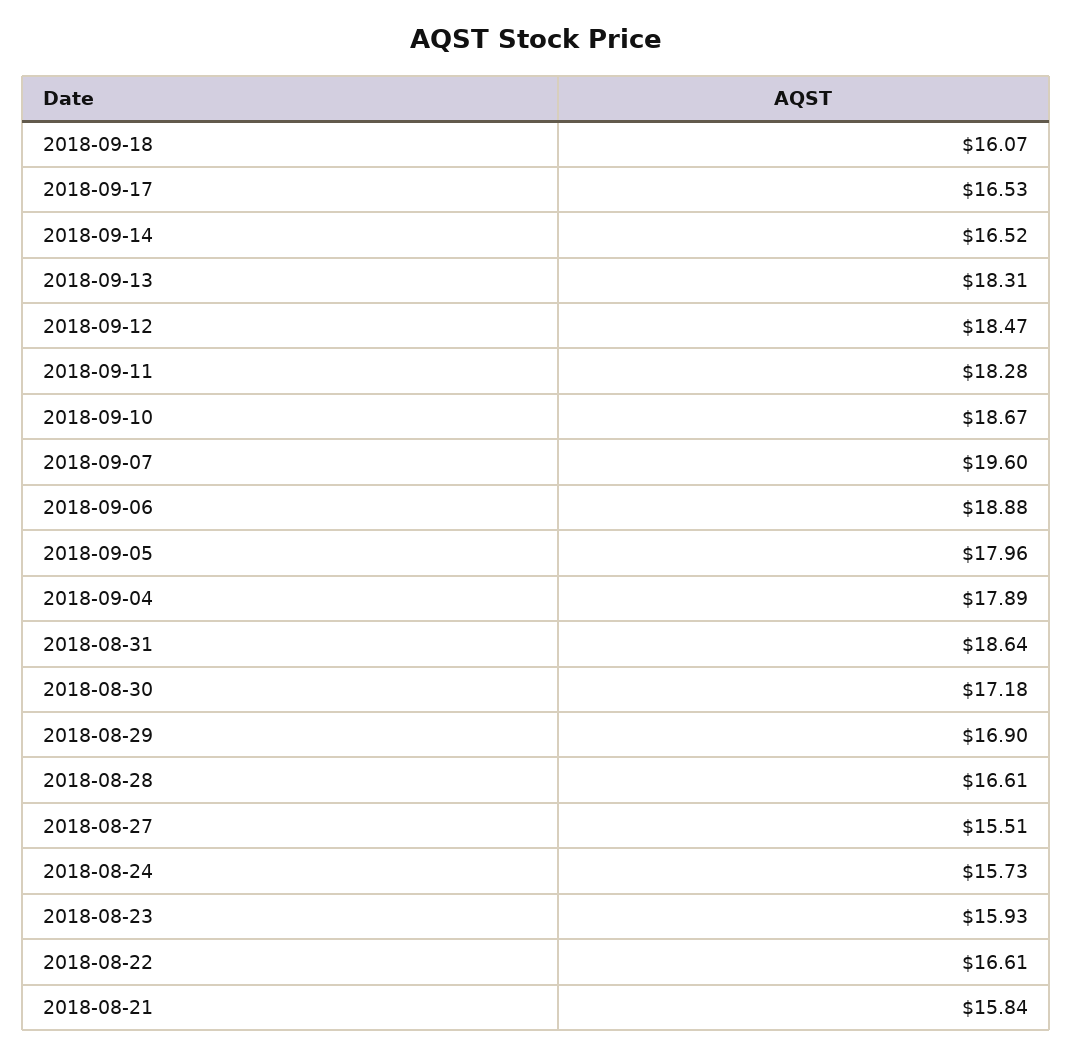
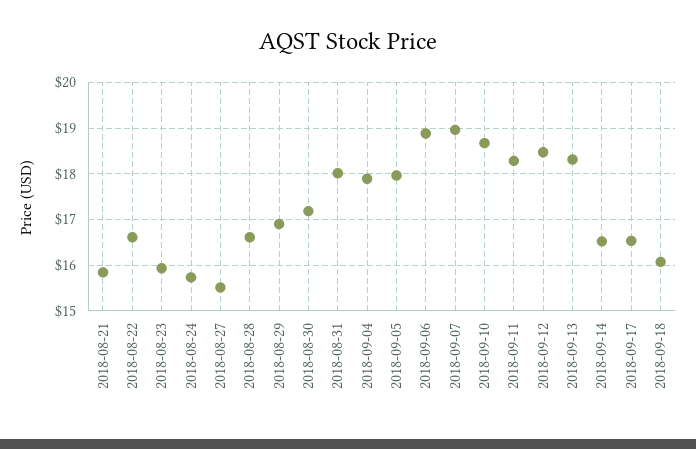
2018-09-07: 19.6 -> 19
2018-08-31: 18.64 -> 18

